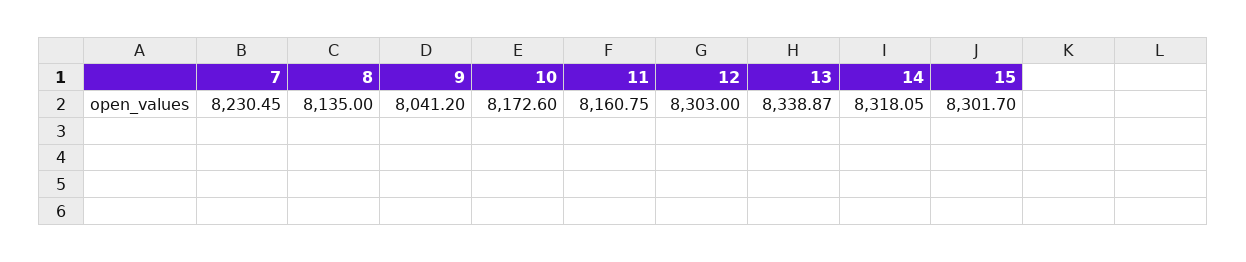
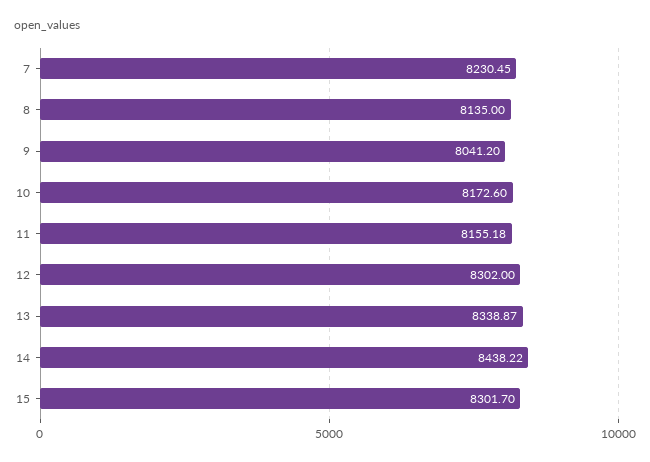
11: 8160.75 -> 8155.18
12: 8303 -> 8302
14: 8318.05 -> 8438.22

